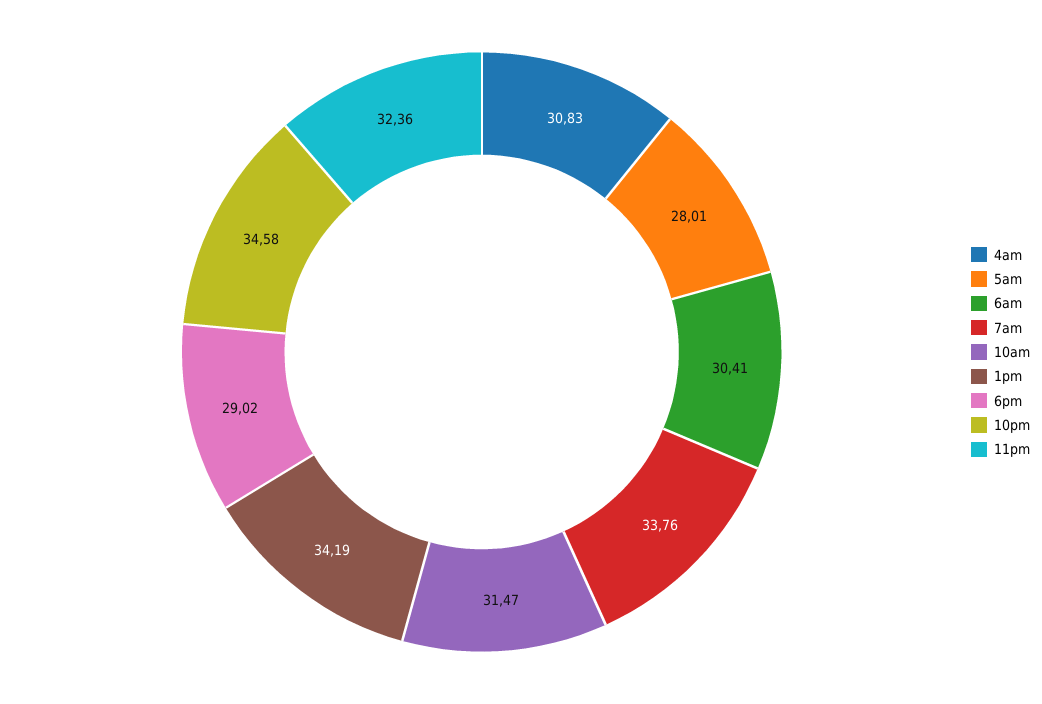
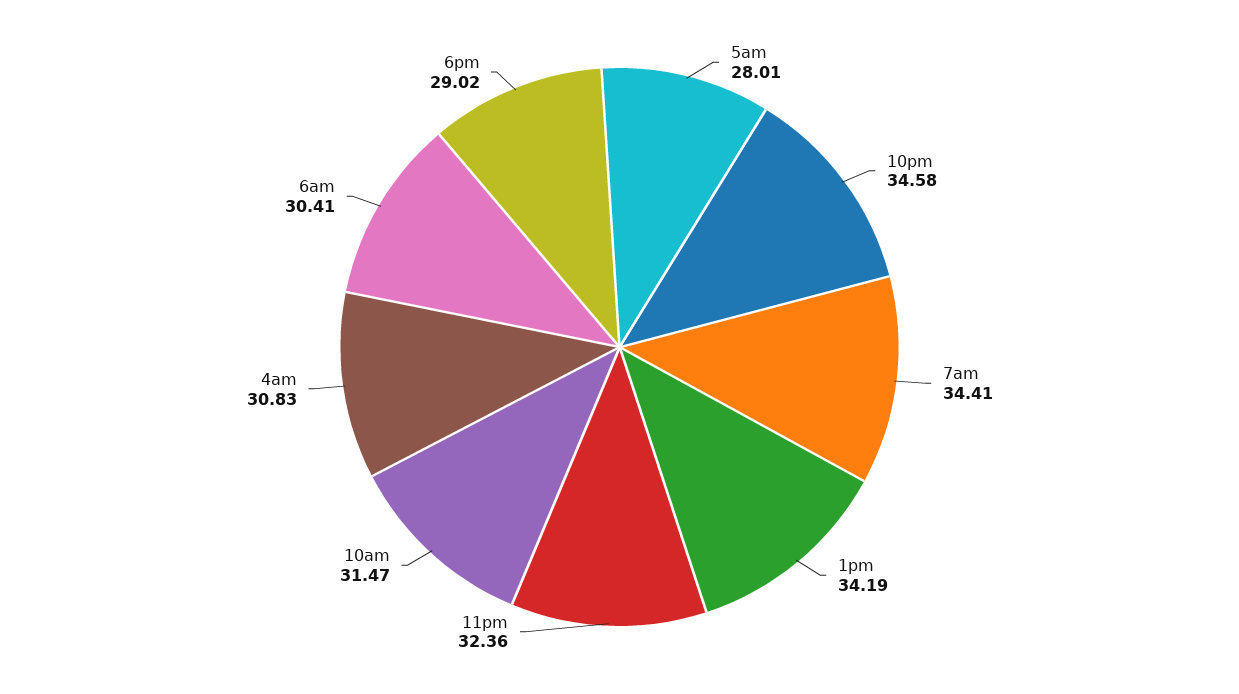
7am: 33.76 -> 34.41

